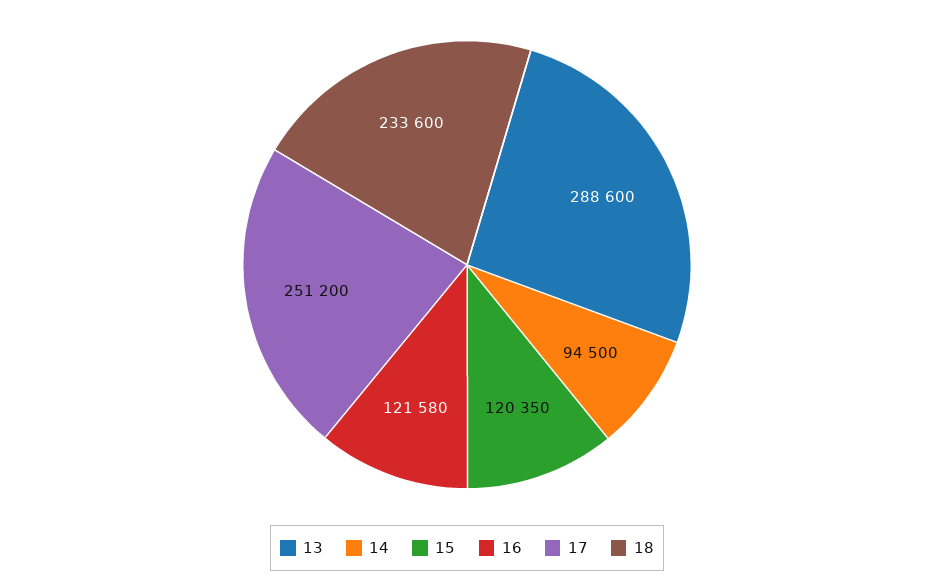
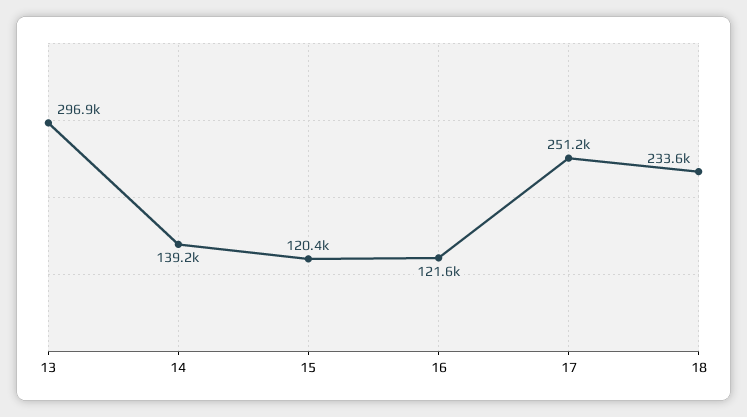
13: 288600 -> 296900
14: 94500 -> 139200

